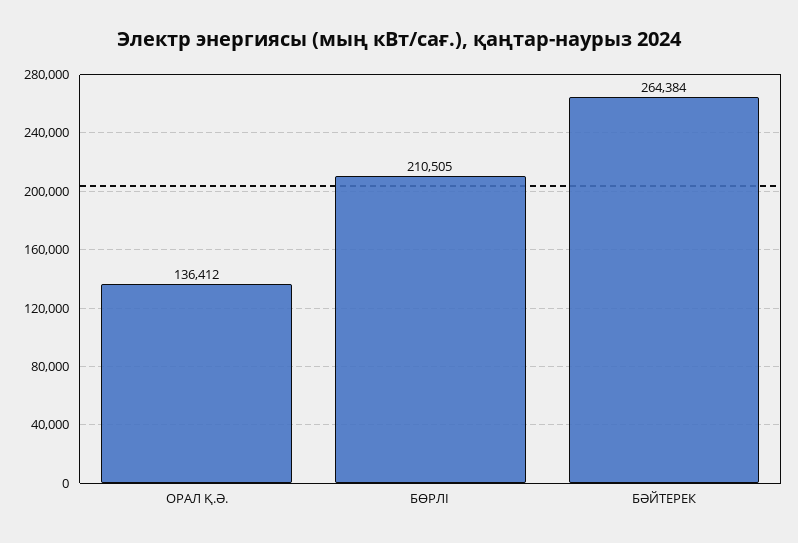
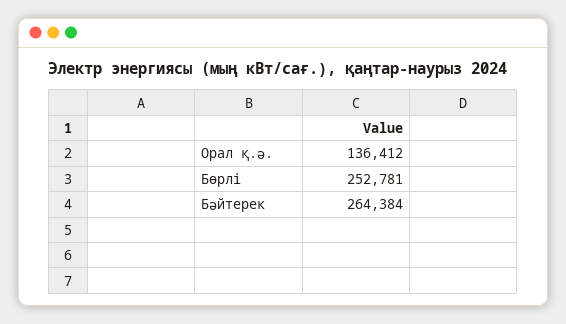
БӨРЛІ: 210505 -> 252781

